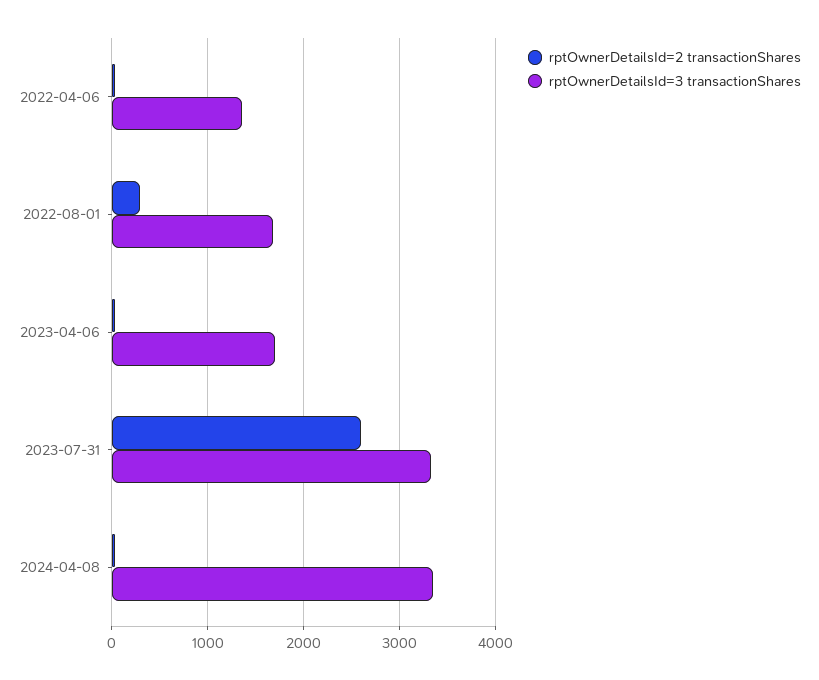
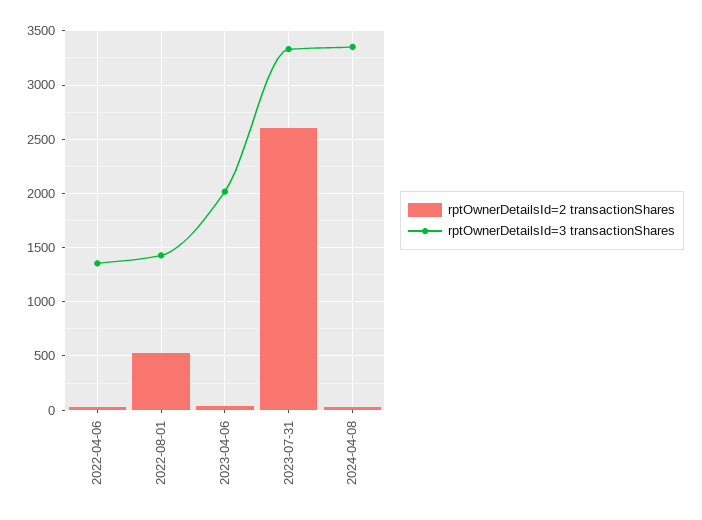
rptOwnerDetailsId=2 transactionShares, 2022-08-01: 300 -> 500
rptOwnerDetailsId=3 transactionShares, 2022-08-01: 1700 -> 1400
rptOwnerDetailsId=3 transactionShares, 2023-04-06: 1700 -> 2000

